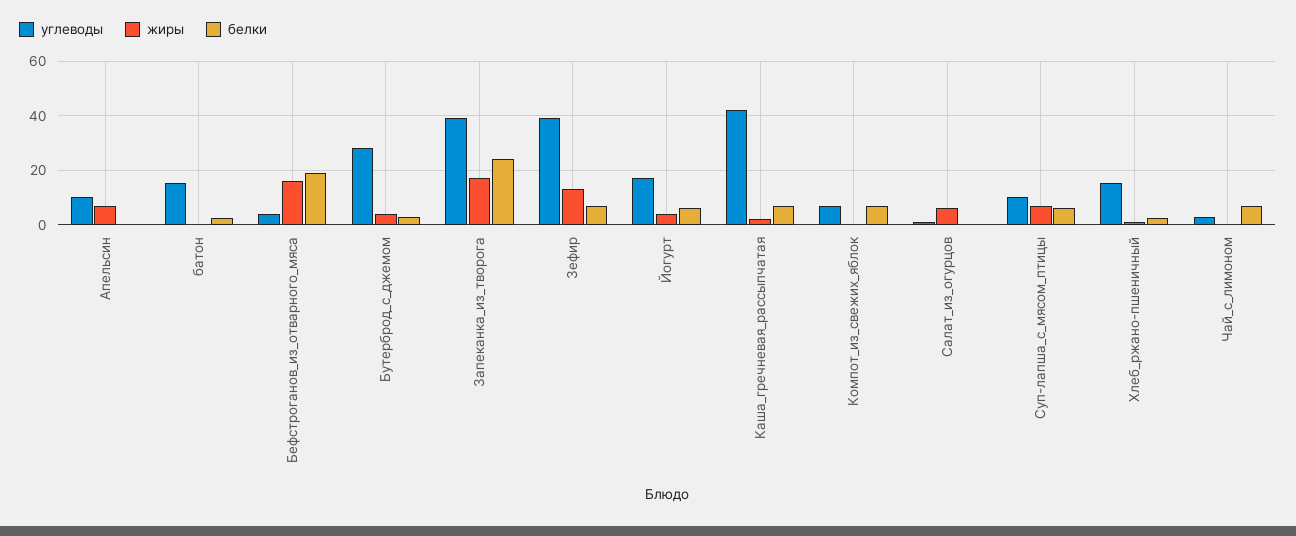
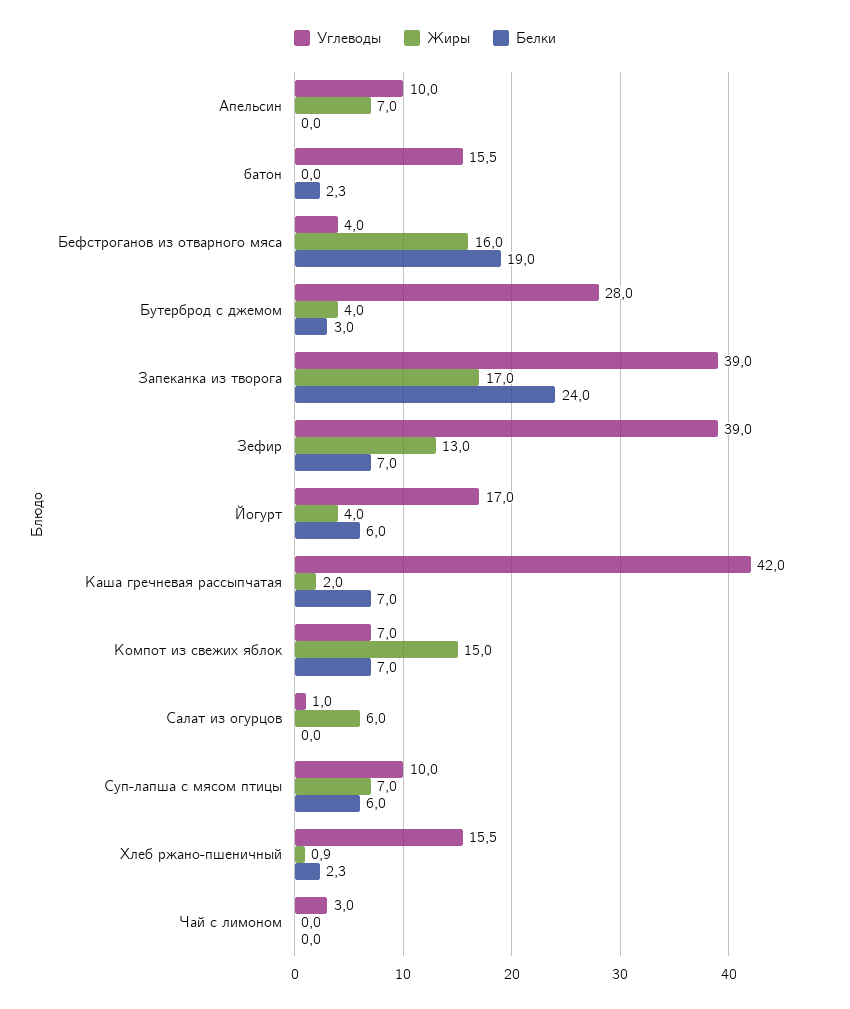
жиры, Компот_из_свежих_яблок: 0 -> 15
белки, Чай_с_лимоном: 7.5 -> 0

